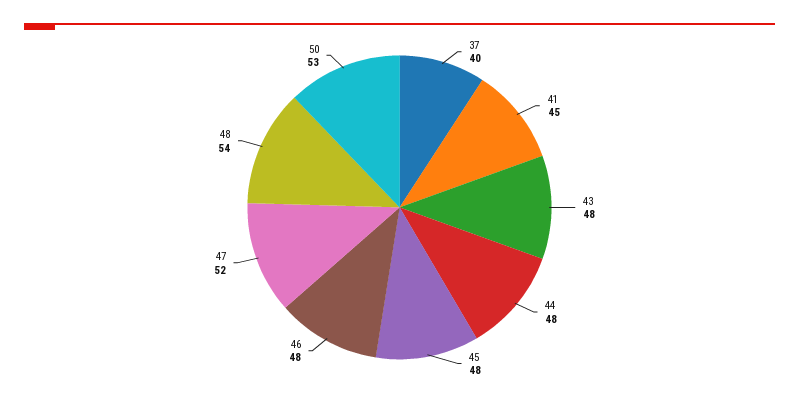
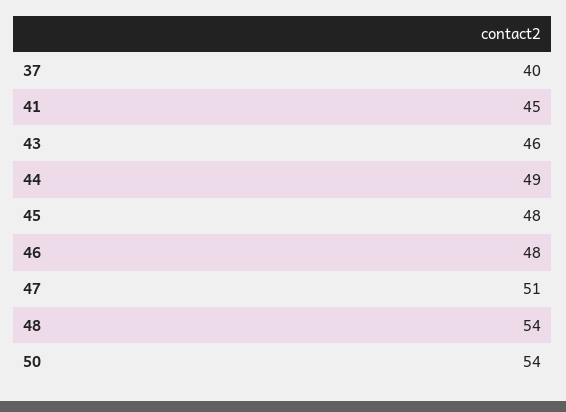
43: 48 -> 46
44: 48 -> 49
47: 52 -> 51
50: 53 -> 54

